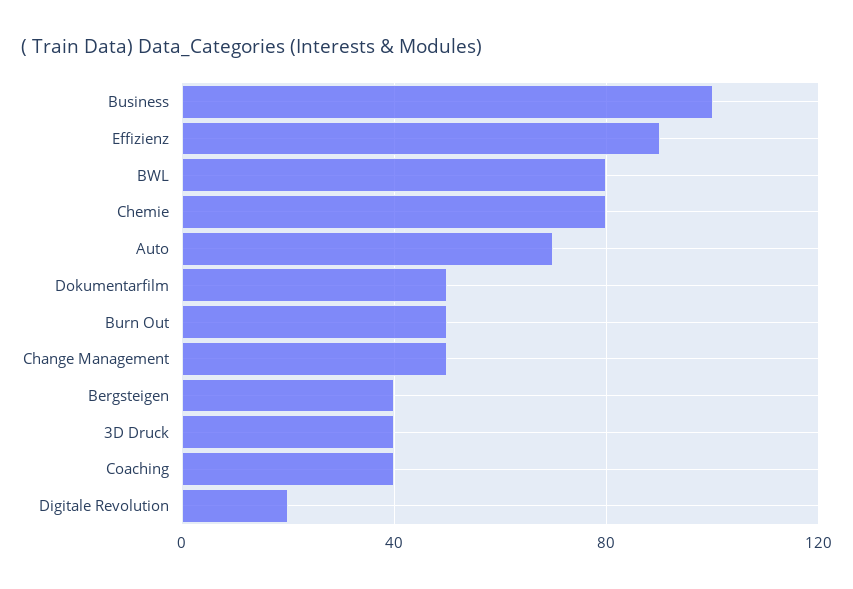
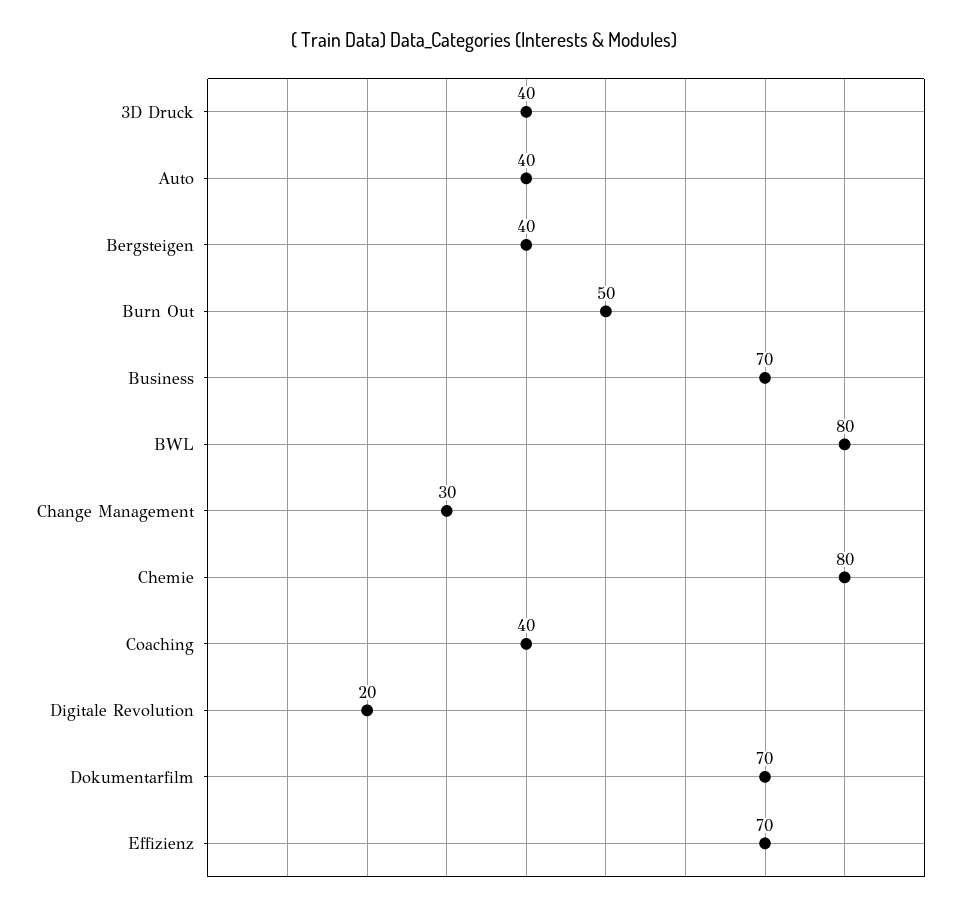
Business: 100 -> 70
Effizienz: 90 -> 70
Auto: 70 -> 40
Dokumentarfilm: 50 -> 70
Change Management: 50 -> 30

